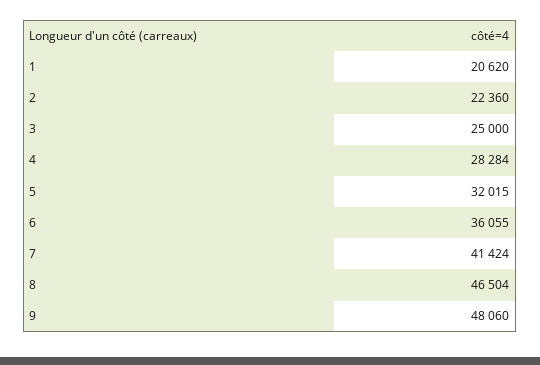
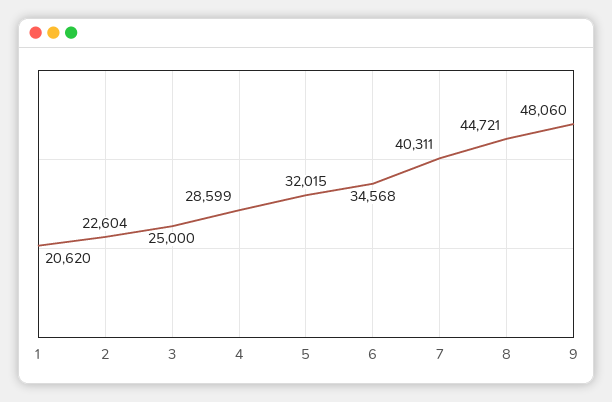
2: 22360 -> 22604
4: 28284 -> 28599
6: 36055 -> 34568
7: 41424 -> 40311
8: 46504 -> 44721

